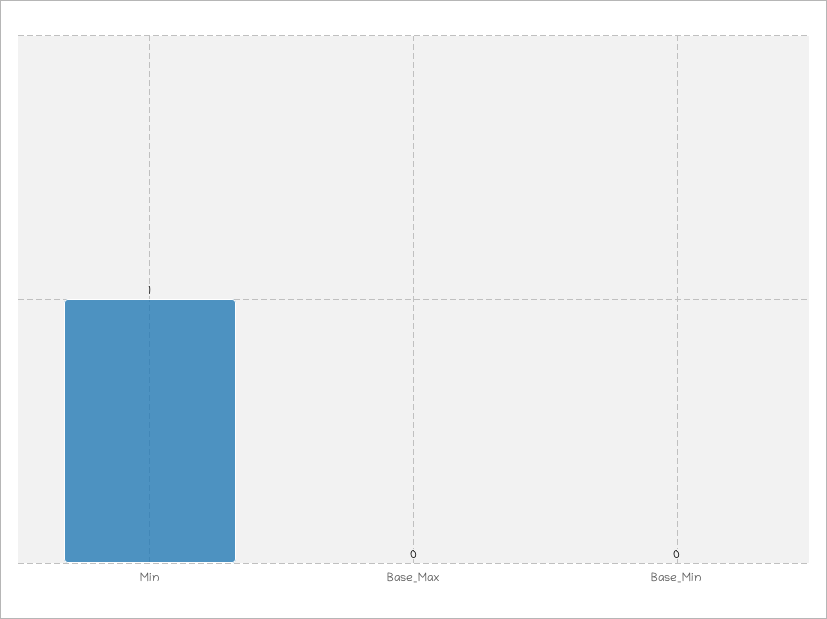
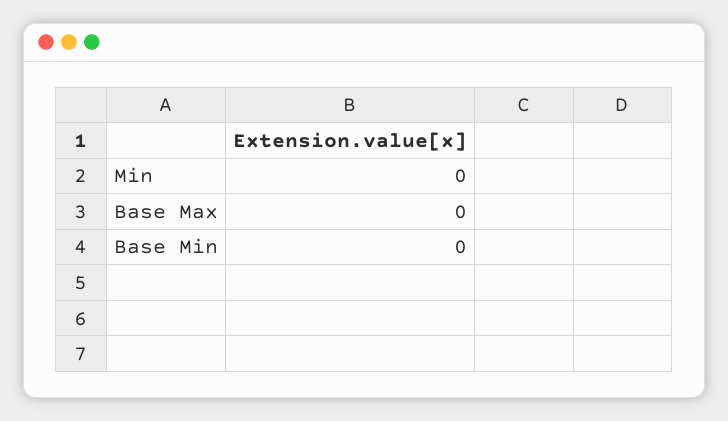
Min: 1 -> 0

